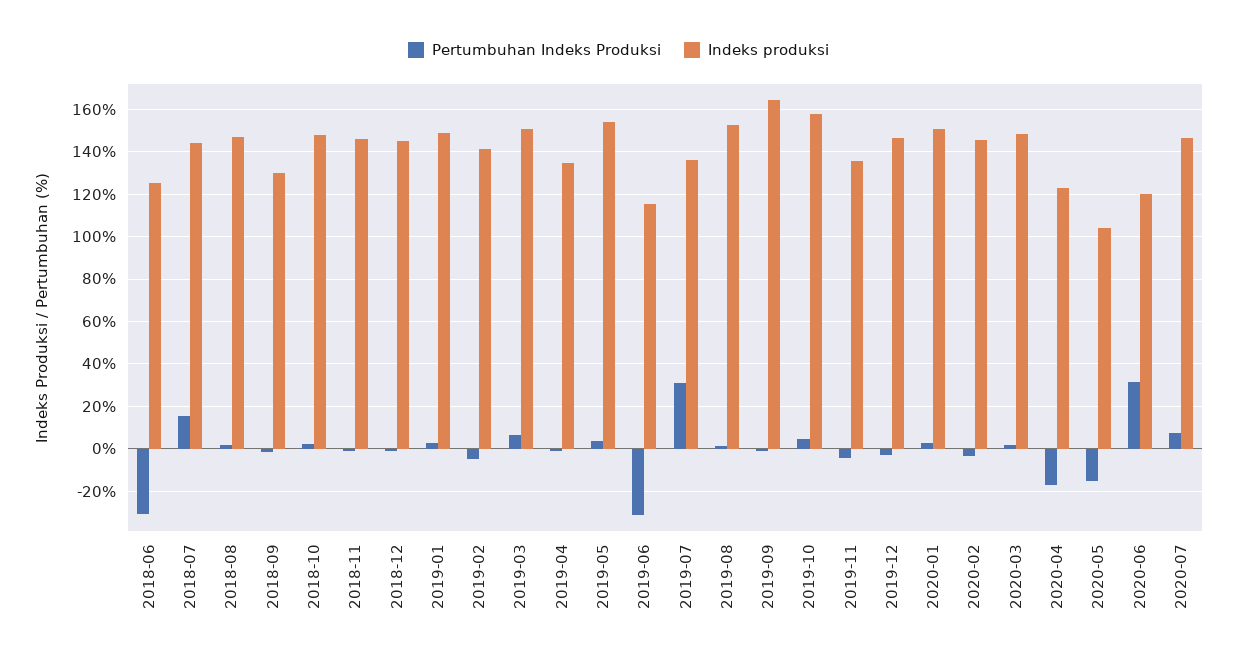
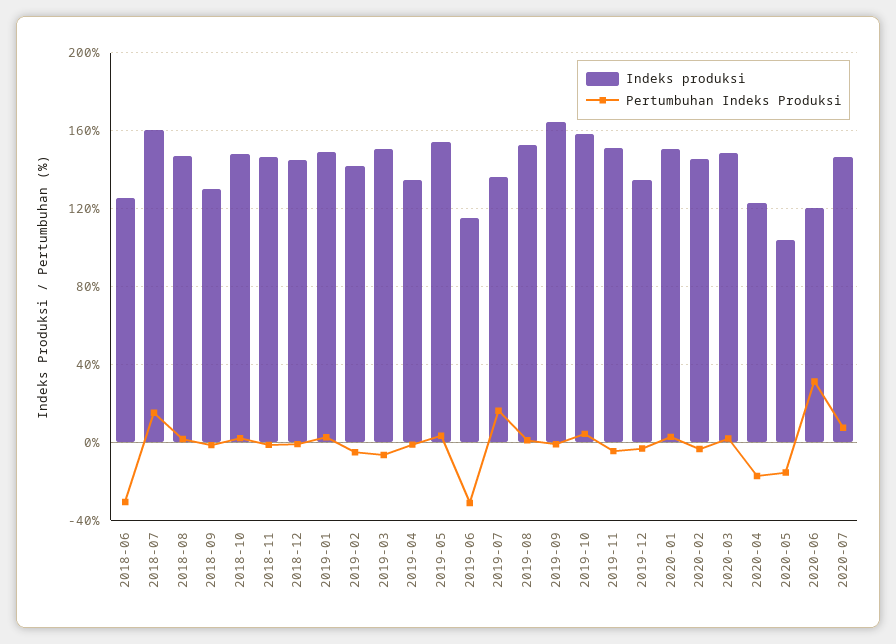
Indeks produksi, 2018-07: 145 -> 160
Pertumbuhan Indeks Produksi, 2019-03: 5 -> -5
Pertumbuhan Indeks Produksi, 2019-07: 30 -> 15
Indeks produksi, 2019-11: 135 -> 150
Indeks produksi, 2019-12: 145 -> 135

